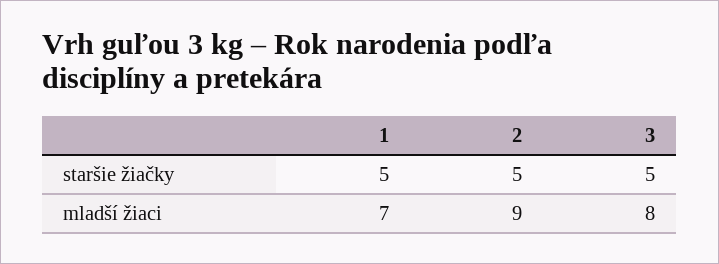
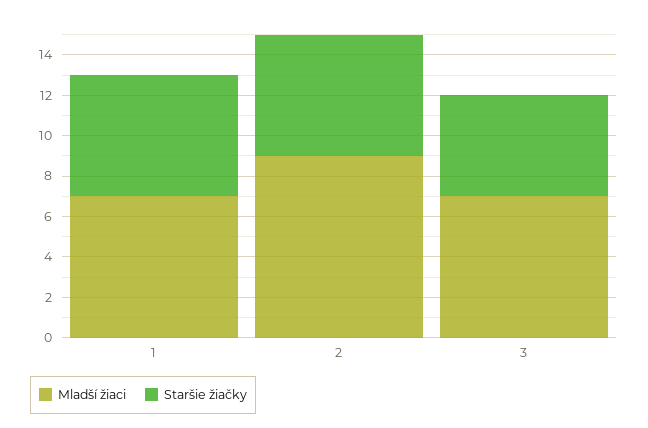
staršie žiačky, 1: 5 -> 6
staršie žiačky, 2: 5 -> 6
mladší žiaci, 3: 8 -> 7

